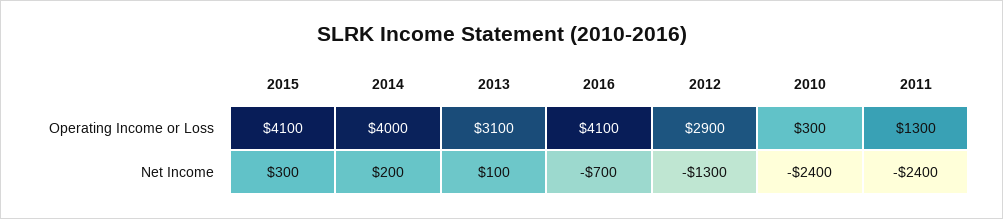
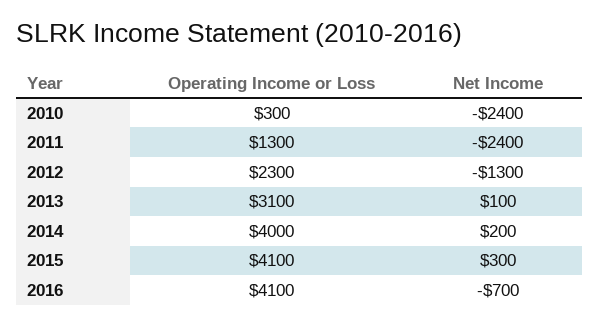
2012, Operating Income or Loss: 2900 -> 2300

